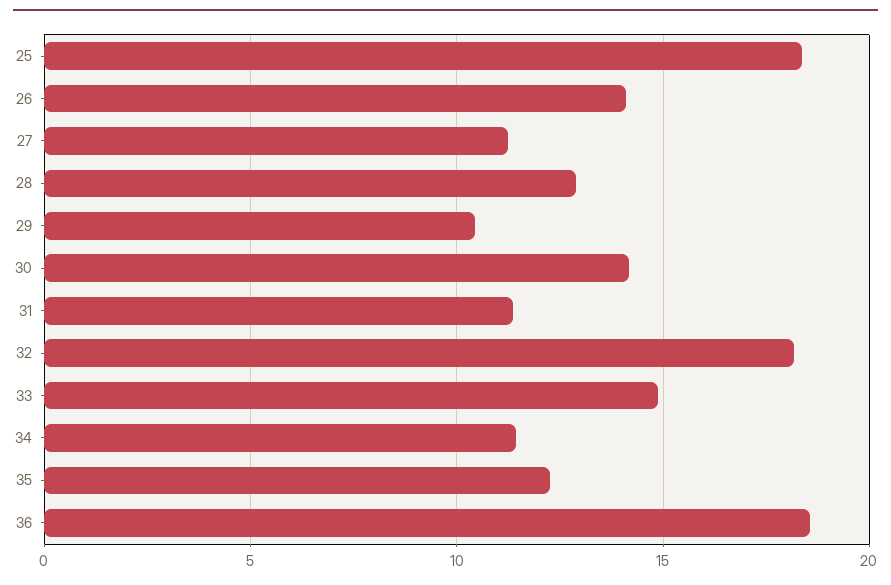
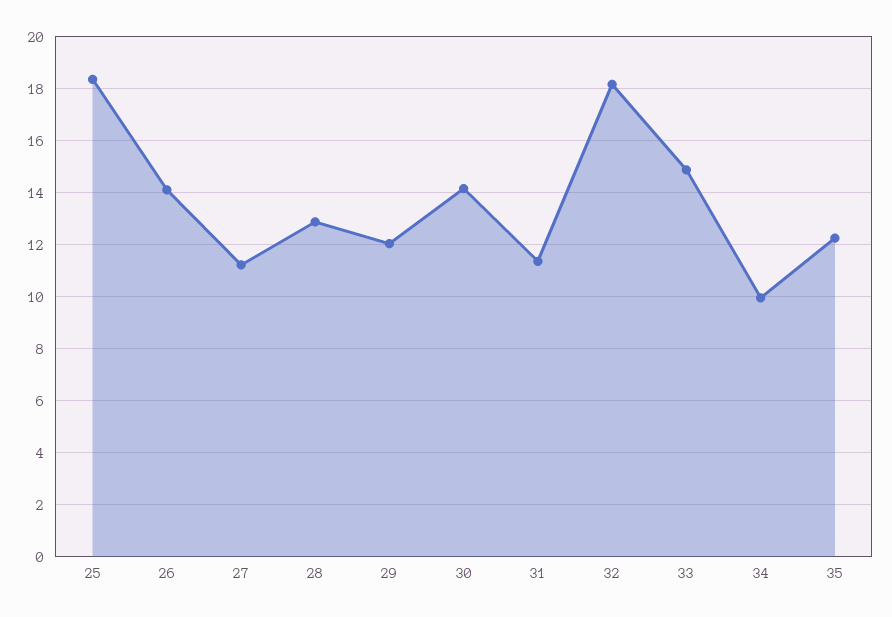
29: 10.5 -> 12
34: 11.5 -> 10
36: 18.5 -> none

